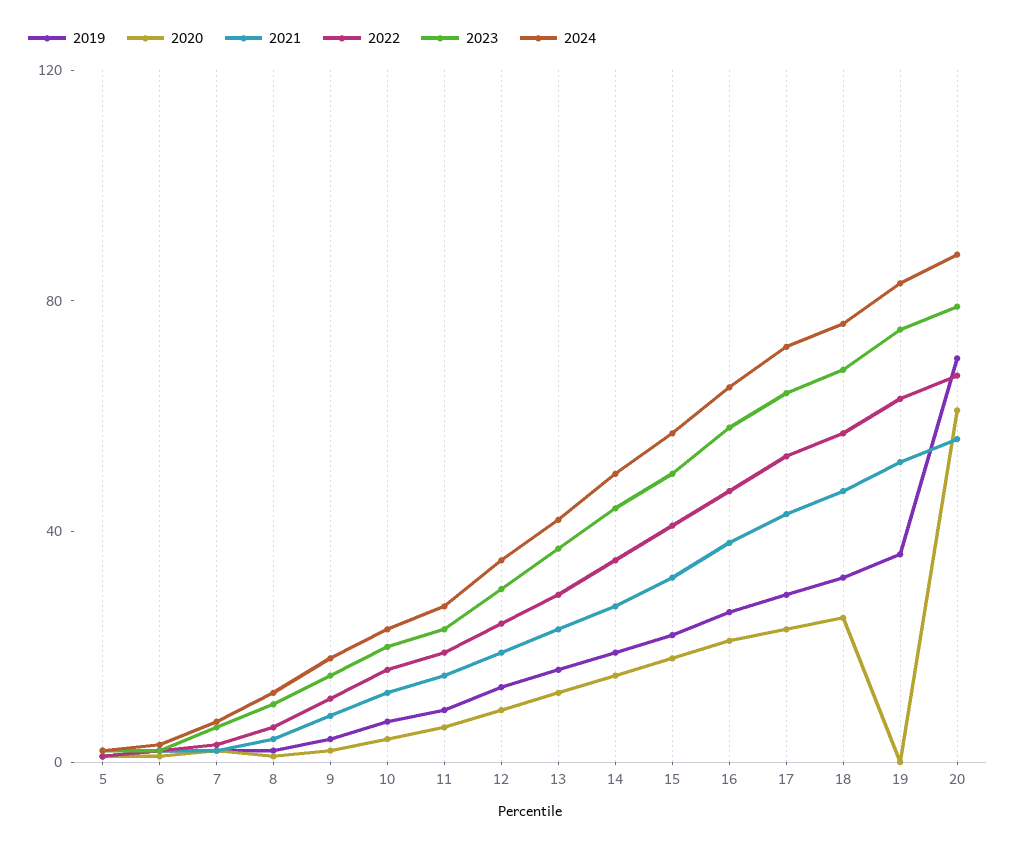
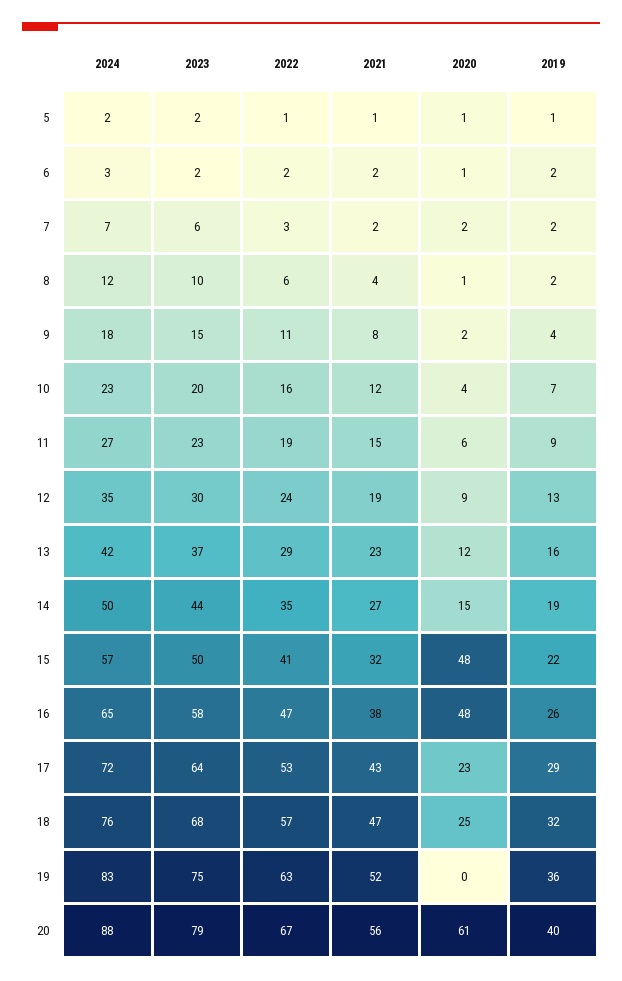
2020, 15: 20 -> 48
2020, 16: 20 -> 48
2019, 20: 70 -> 40

